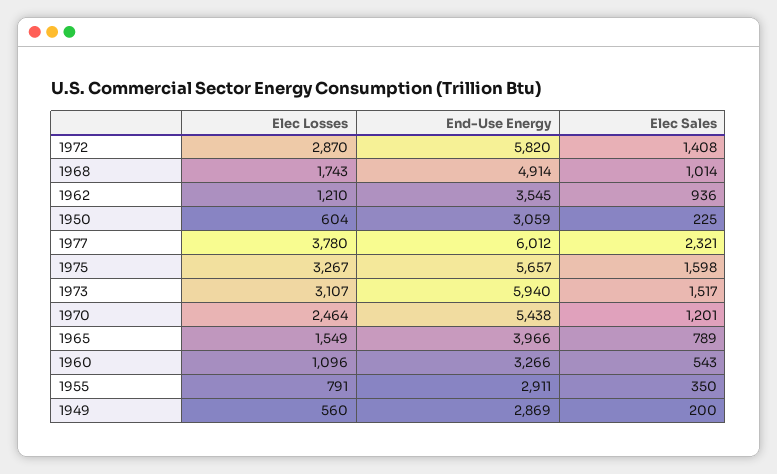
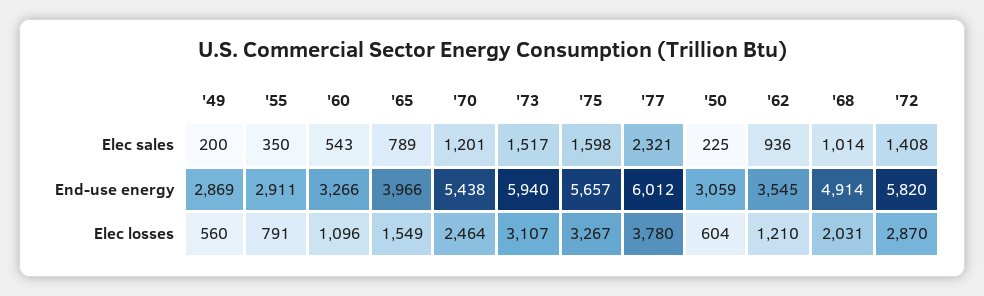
Elec Losses, 1968: 1743 -> 2031

